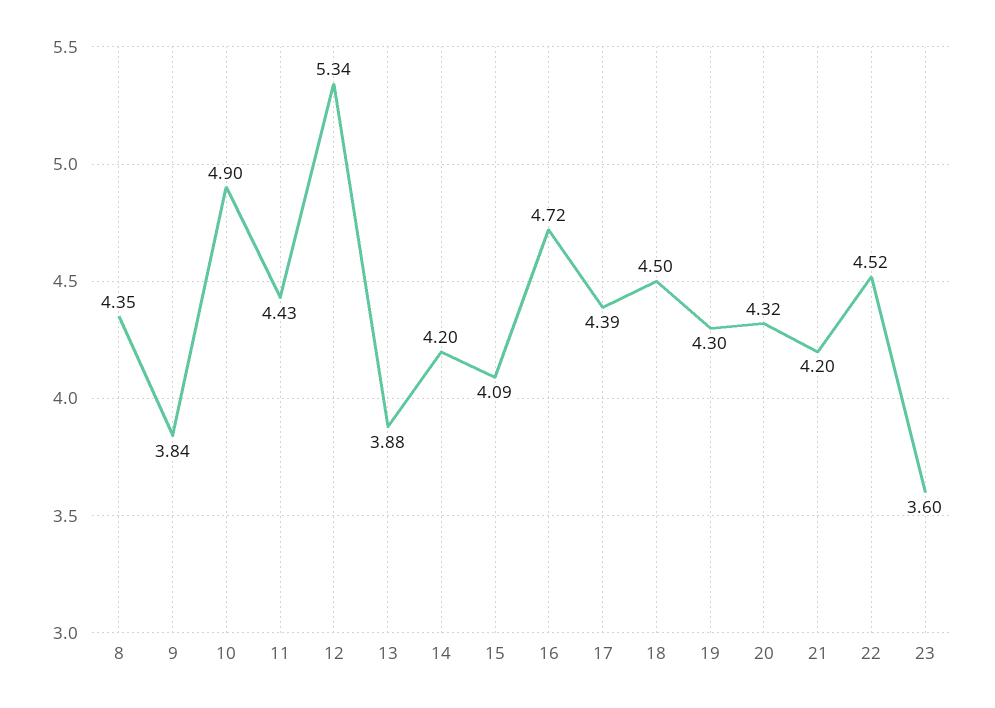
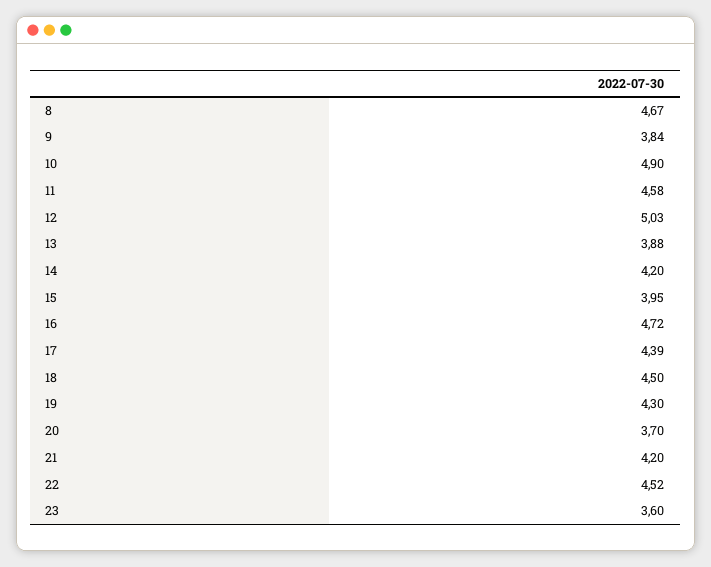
8: 4.35 -> 4.67
11: 4.43 -> 4.58
12: 5.34 -> 5.03
15: 4.09 -> 3.95
20: 4.32 -> 3.7

